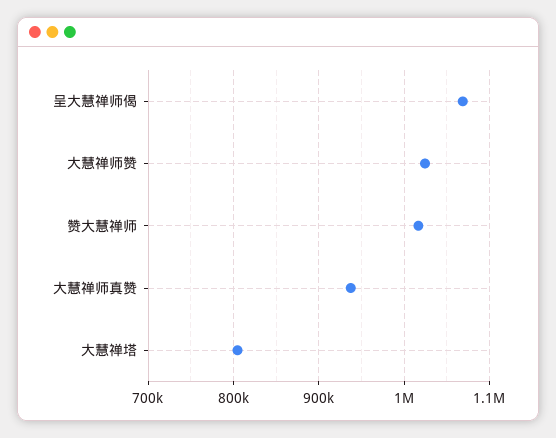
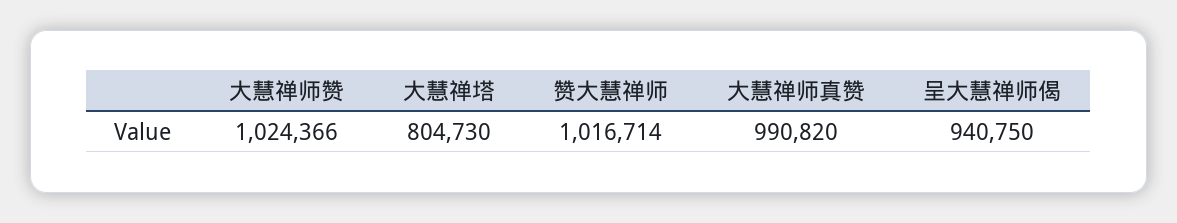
呈大慧禅师偈: 1070000 -> 940750
大慧禅师真赞: 940000 -> 990820

